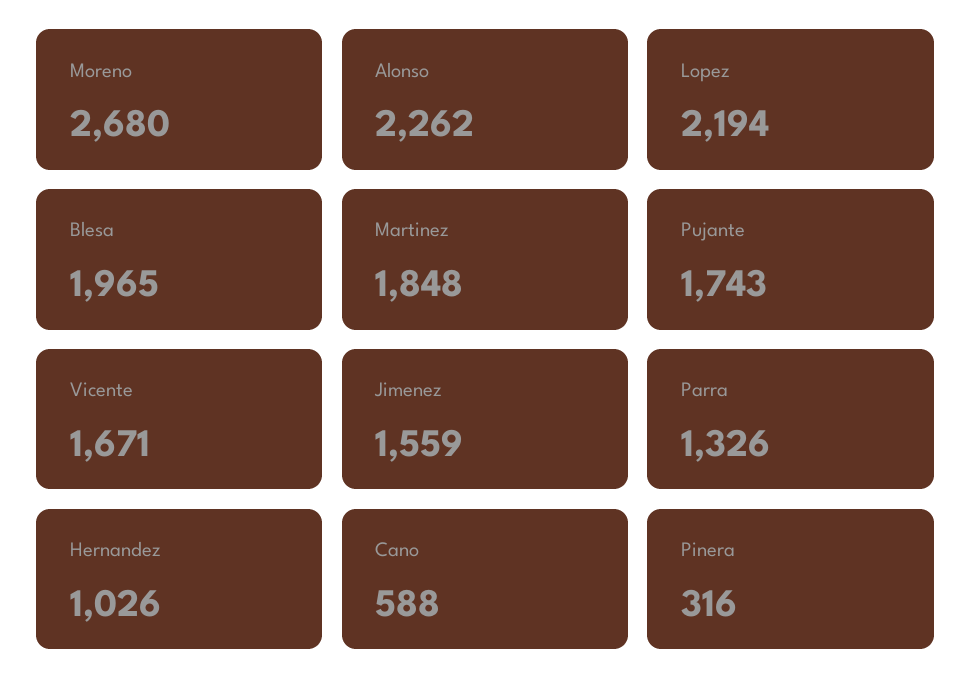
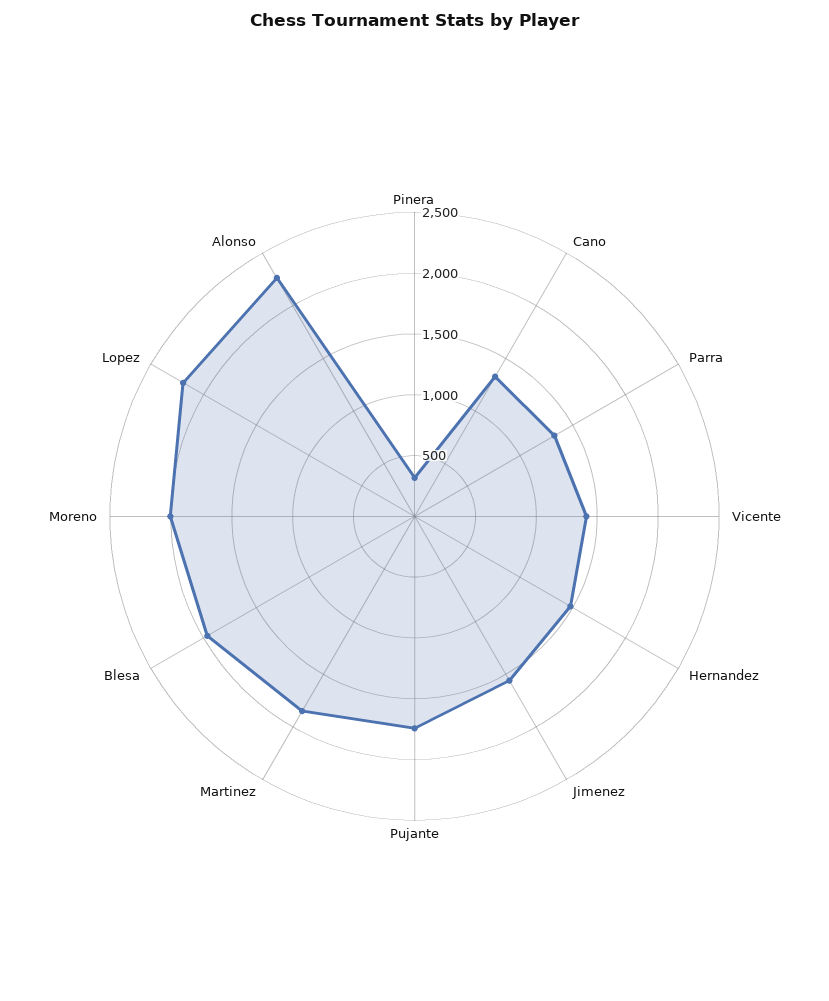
Moreno: 2680 -> 2000
Vicente: 1671 -> 1400
Hernandez: 1026 -> 1500
Cano: 588 -> 1300

